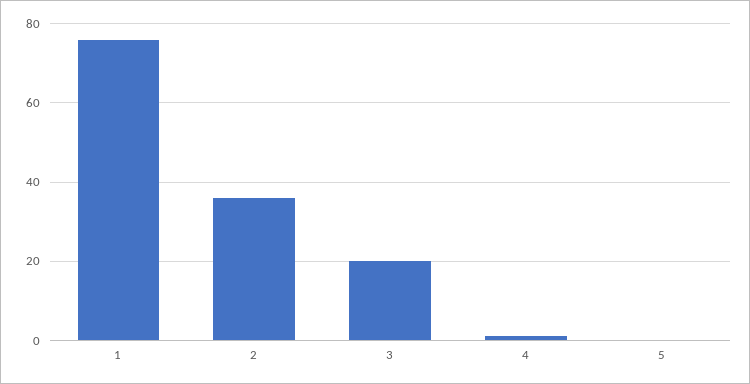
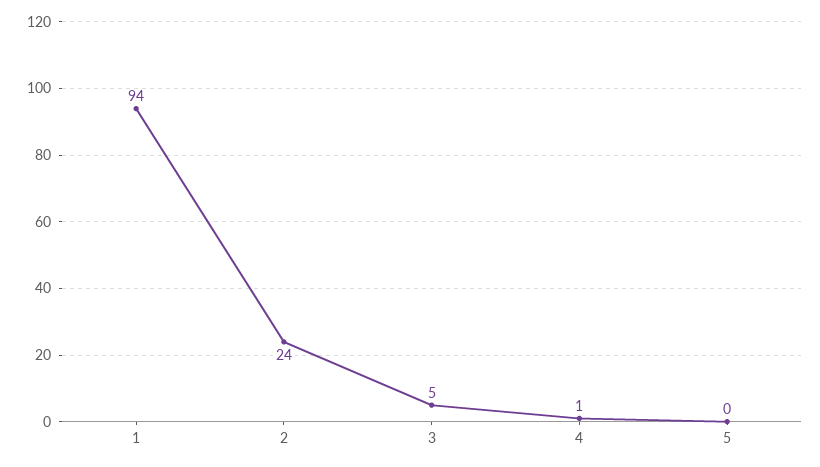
1: 75 -> 94
2: 35 -> 24
3: 20 -> 5

